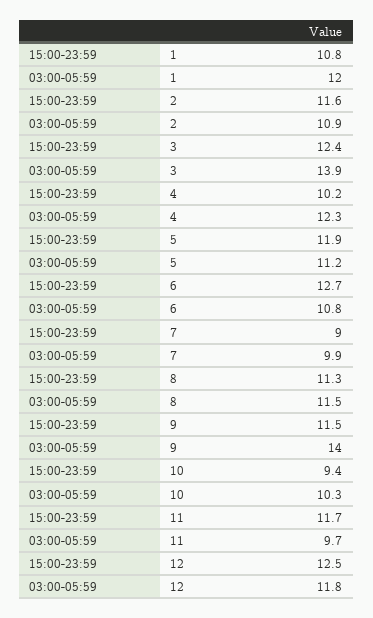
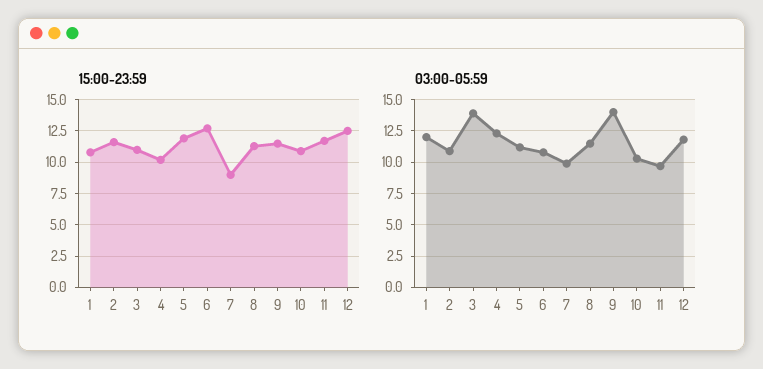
15:00-23:59, 3: 12.4 -> 11
15:00-23:59, 10: 9.4 -> 11

